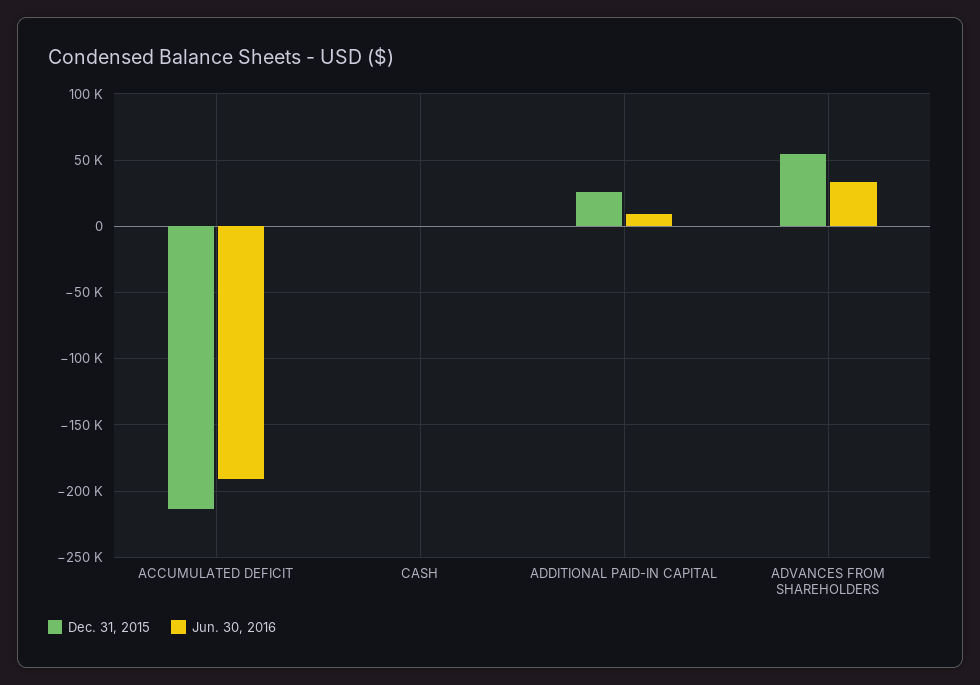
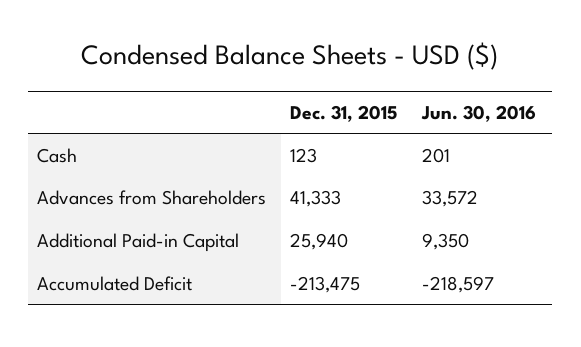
Jun. 30, 2016, ACCUMULATED DEFICIT: -190000 -> -218597
Dec. 31, 2015, ADVANCES FROM SHAREHOLDERS: 55000 -> 41333

